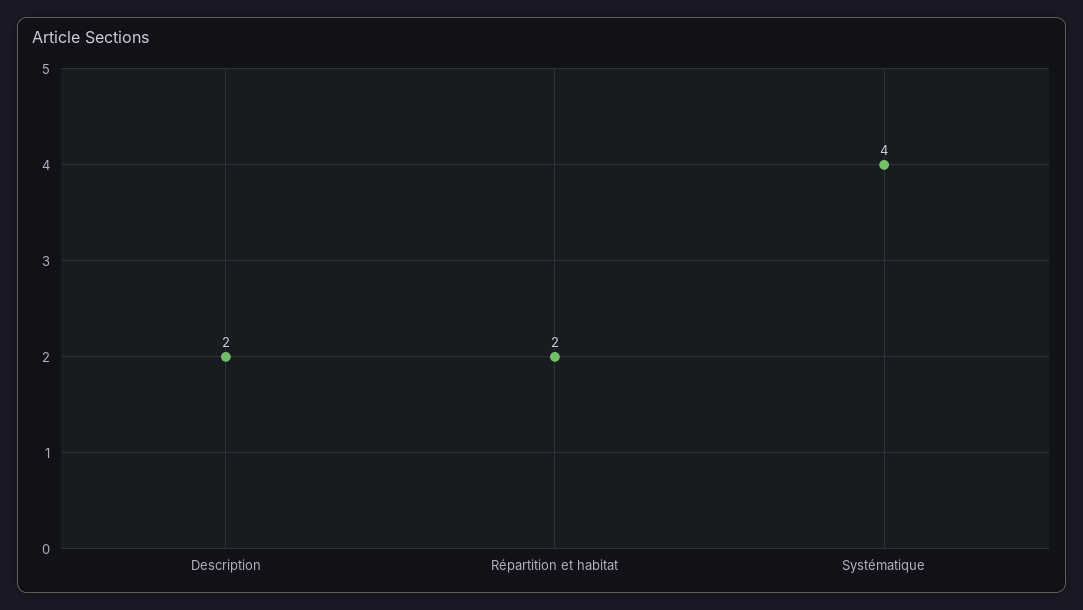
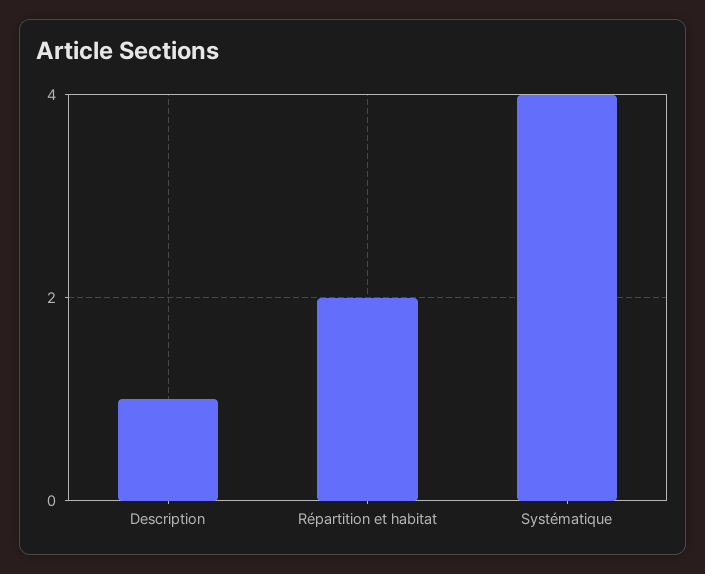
Description: 2 -> 1

